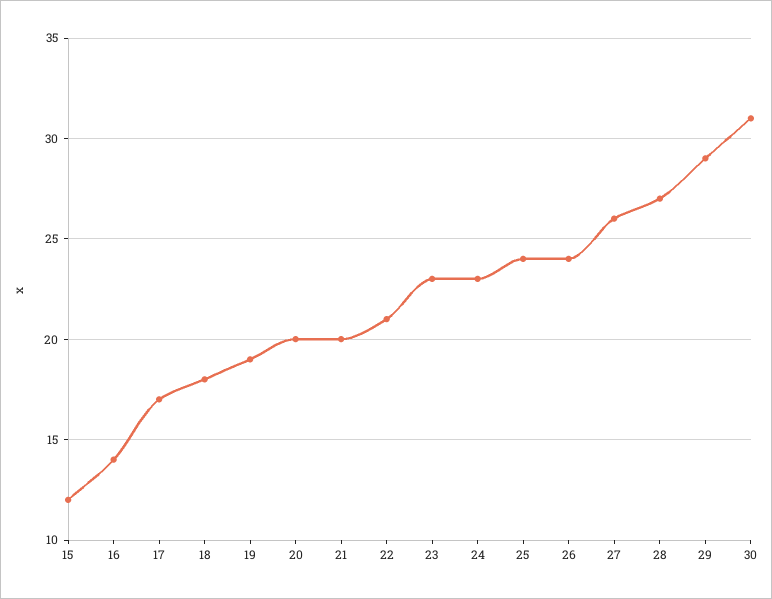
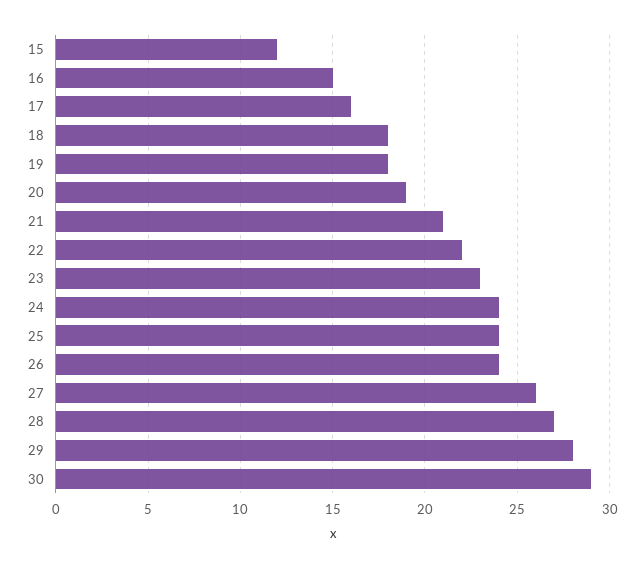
16: 14 -> 15
17: 17 -> 16
19: 19 -> 18
20: 20 -> 19
21: 20 -> 21
22: 21 -> 22
24: 23 -> 24
29: 29 -> 28
30: 31 -> 29

